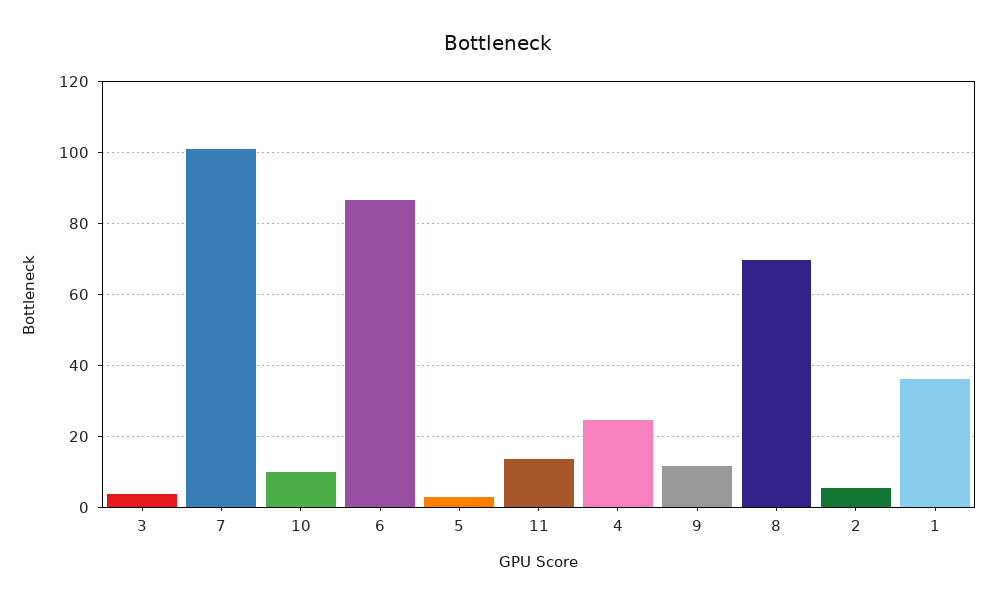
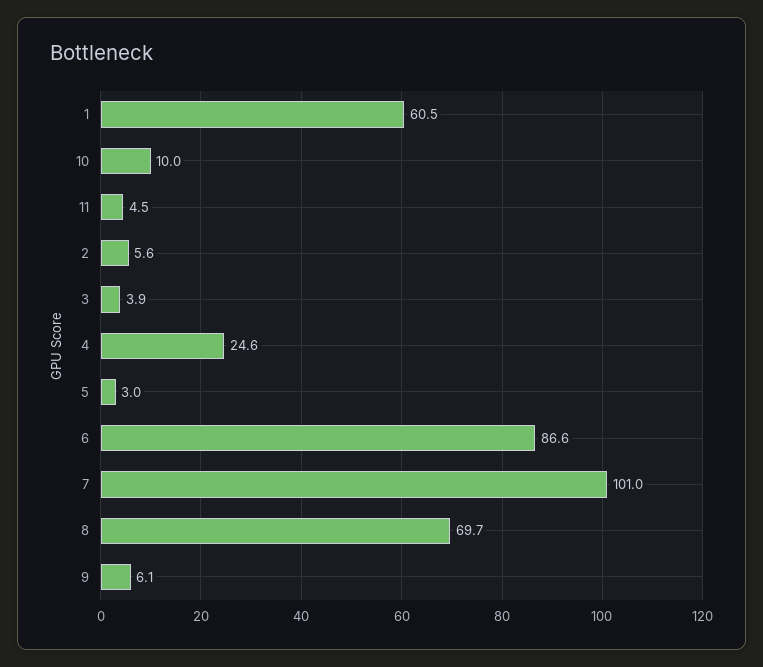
11: 14 -> 4.5
9: 12 -> 6.1
1: 36 -> 60.5

